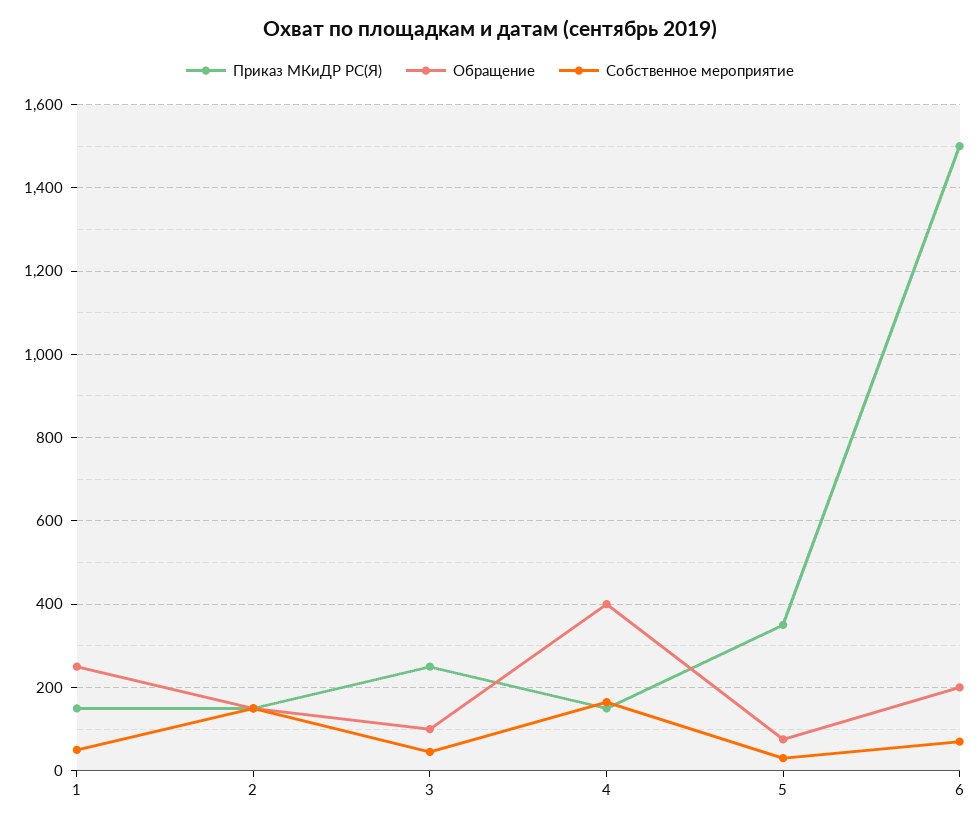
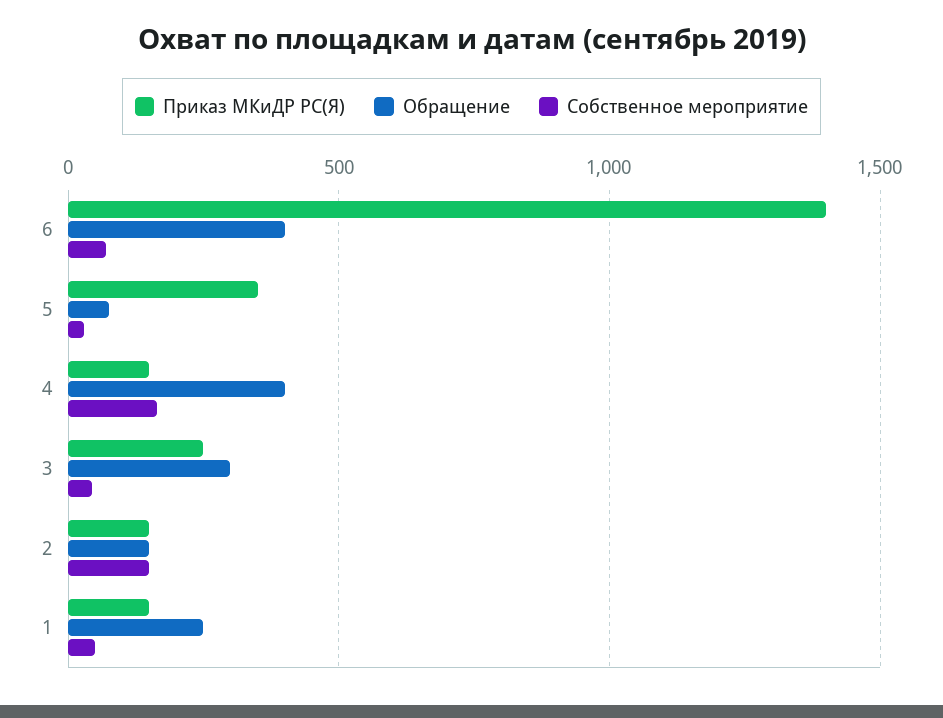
Обращение, 3: 100 -> 300
Приказ МКиДР РС(Я), 6: 1500 -> 1400
Обращение, 6: 200 -> 400

